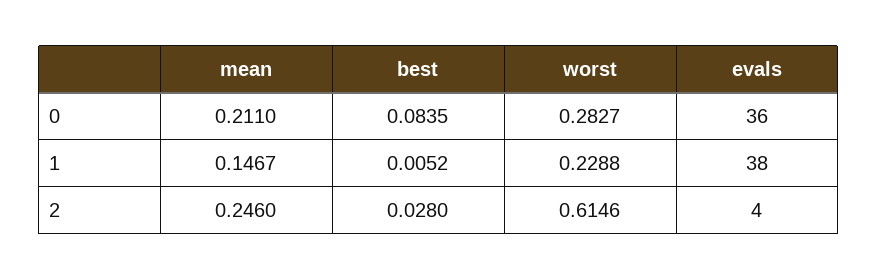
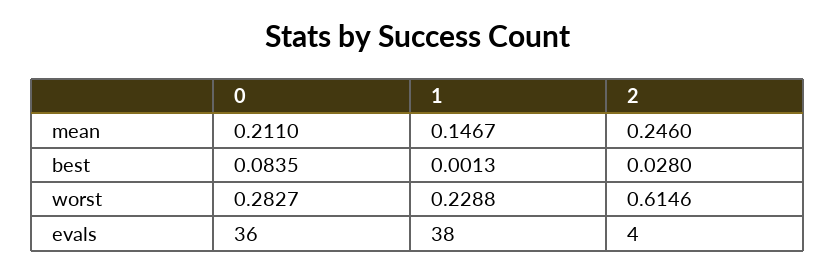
best, 1: 0.0052 -> 0.0013

